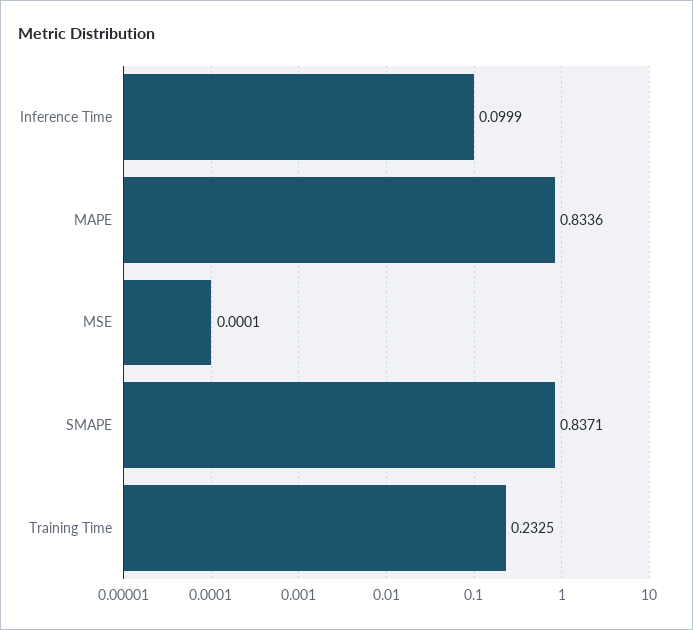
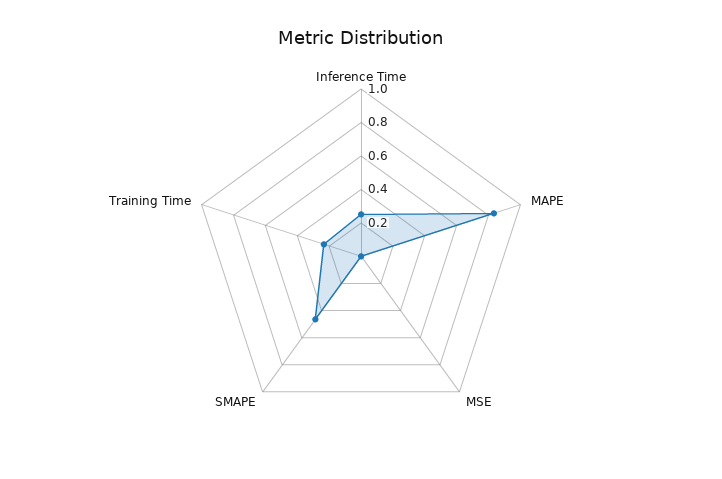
Inference Time: 0.0999 -> 0.25
SMAPE: 0.8371 -> 0.45

